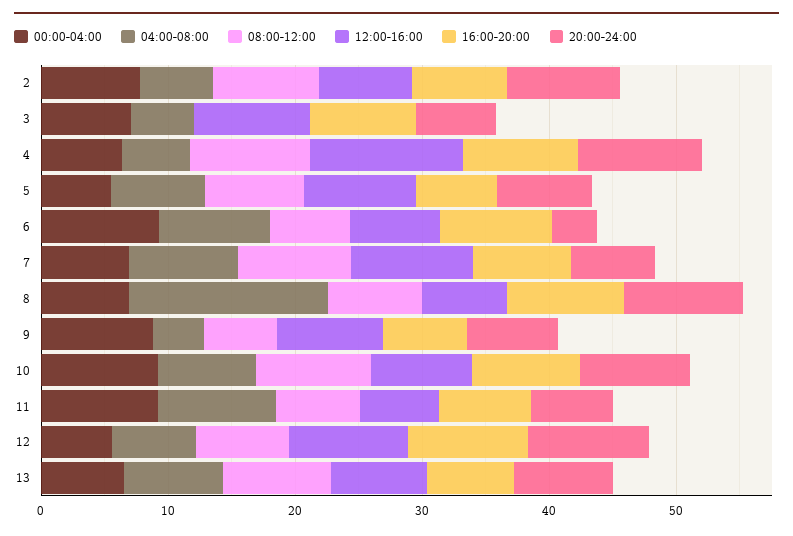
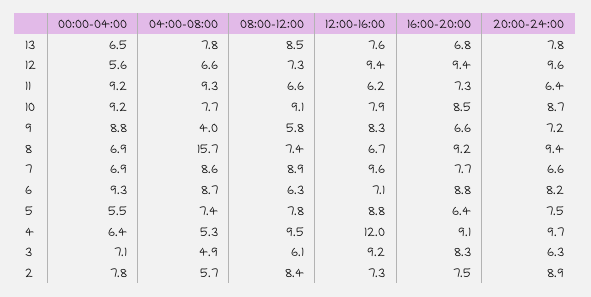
08:00-12:00, 3: 0 -> 6.1
20:00-24:00, 6: 4 -> 8.2

